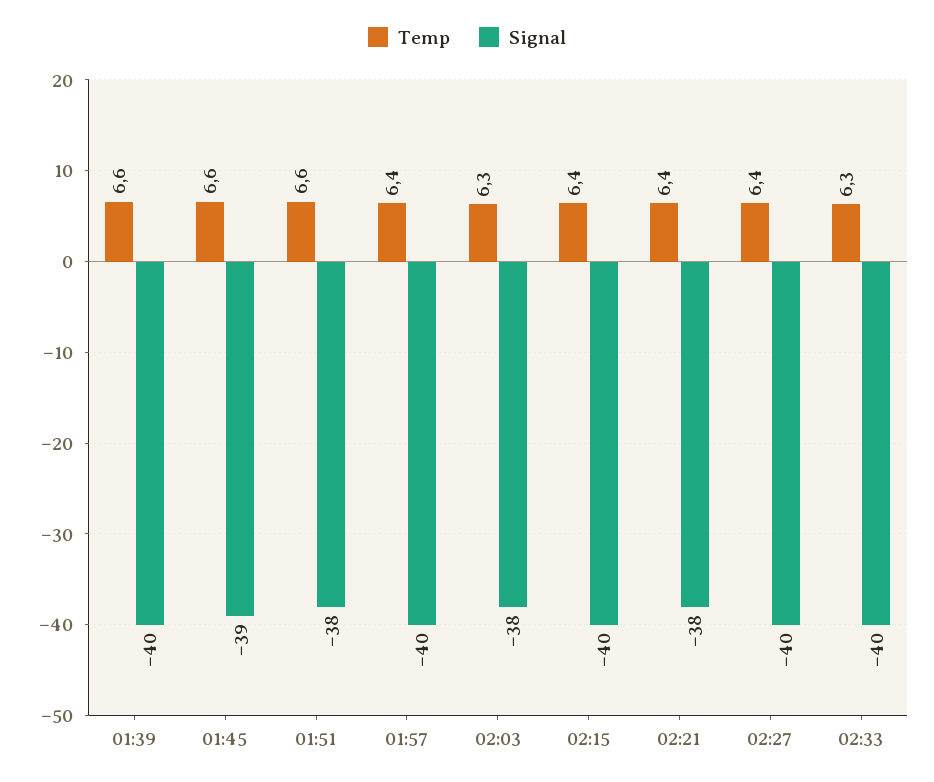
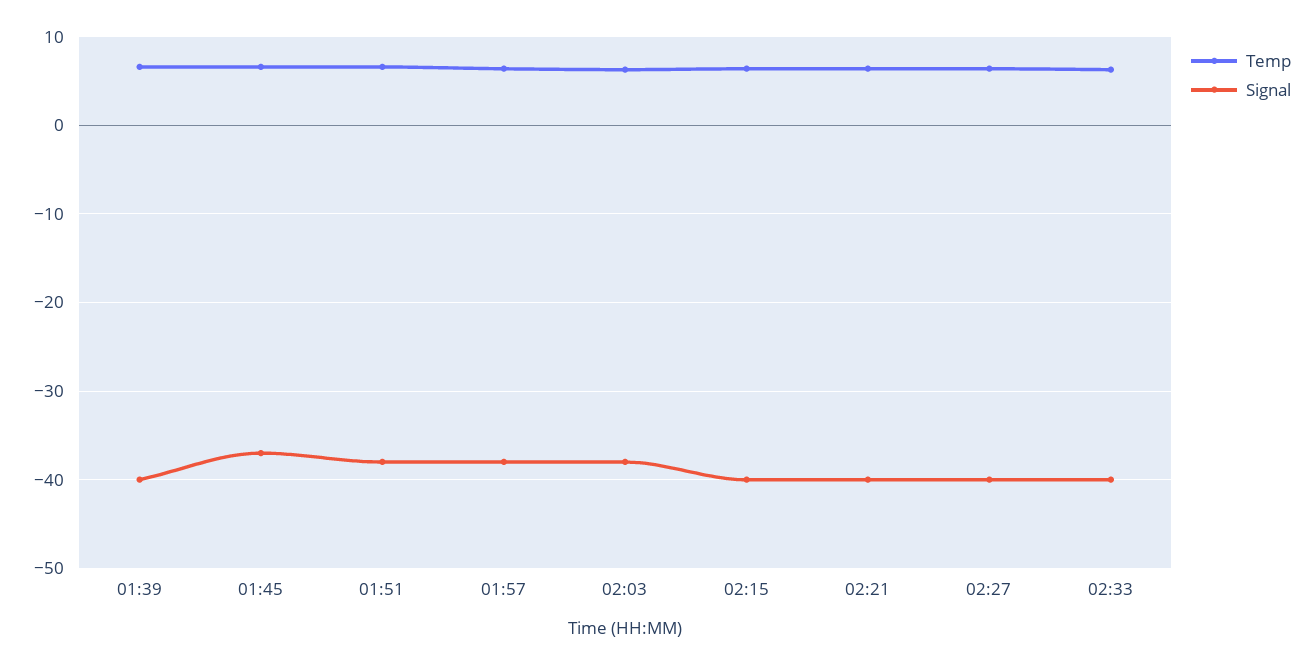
Signal, 01:45: -39 -> -37
Signal, 01:57: -40 -> -38
Signal, 02:21: -38 -> -40

